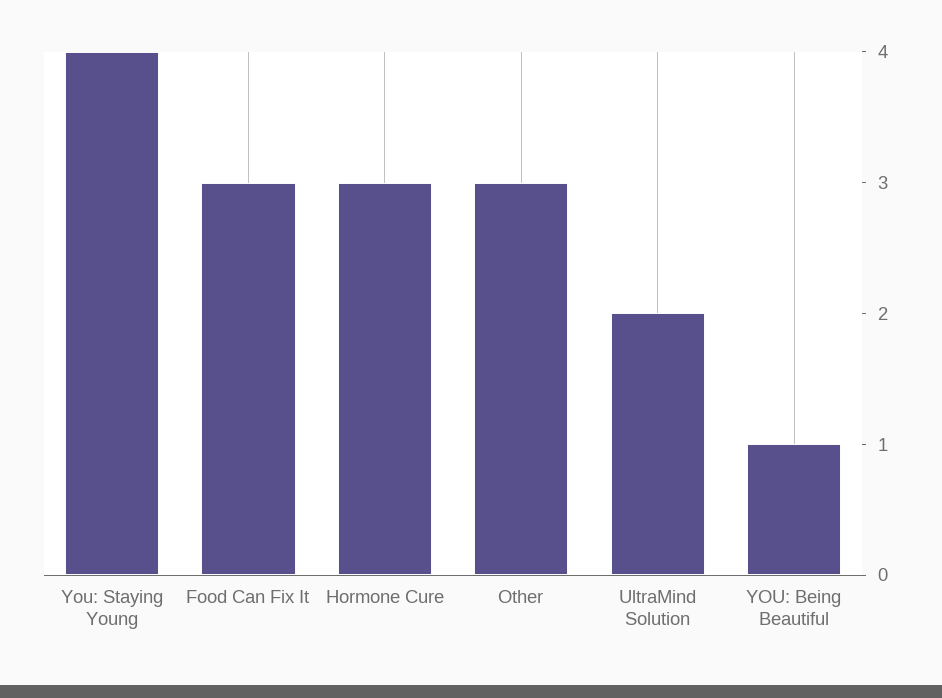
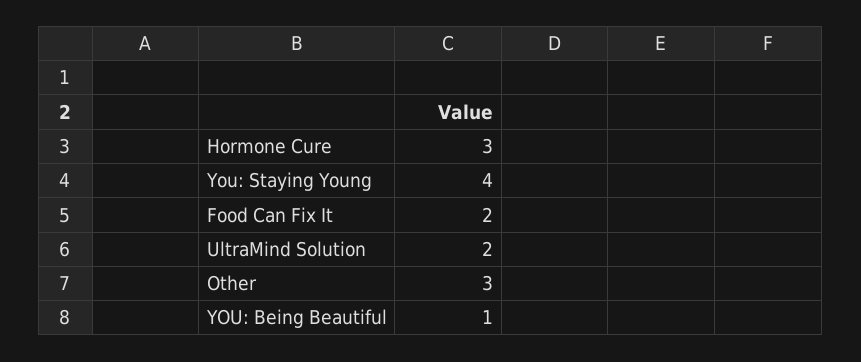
Food Can Fix It: 3 -> 2

